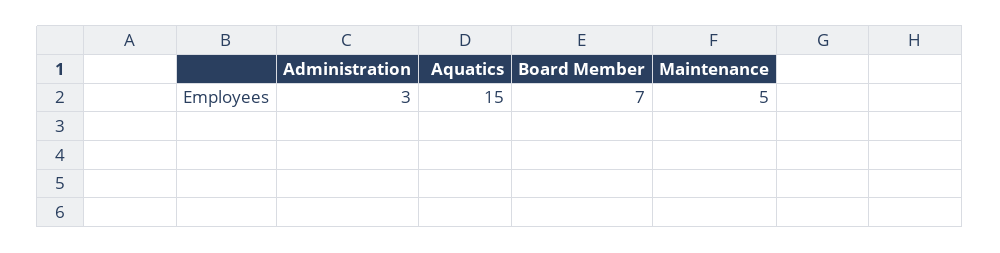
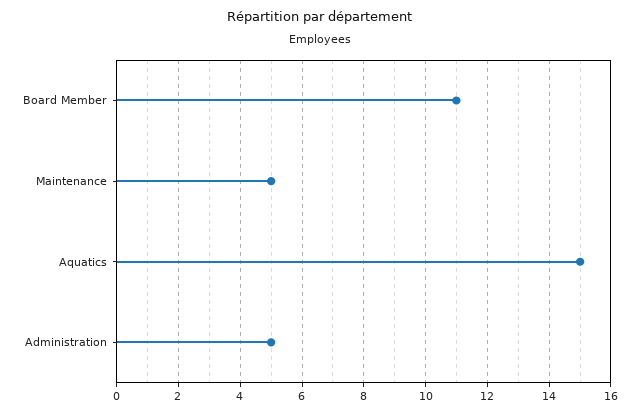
Administration: 3 -> 5
Board Member: 7 -> 11

